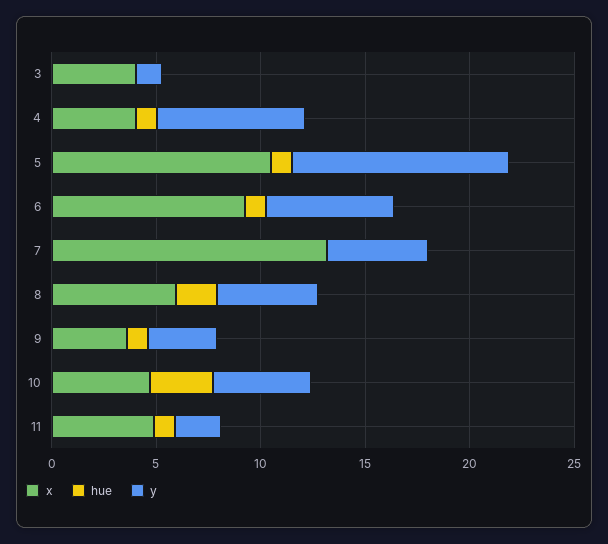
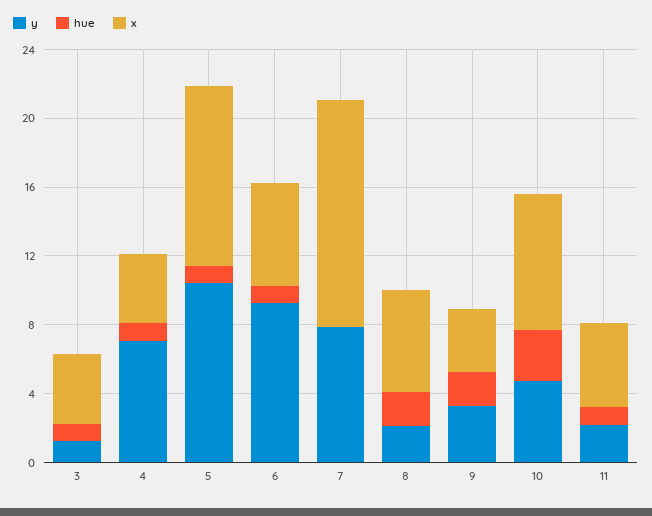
hue, 3: 0 -> 1
x, 6: 9 -> 6
y, 6: 6 -> 9
y, 7: 5 -> 8
y, 8: 5 -> 2
hue, 9: 1 -> 2
x, 10: 5 -> 8

